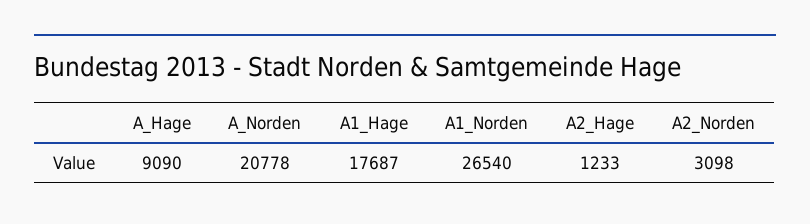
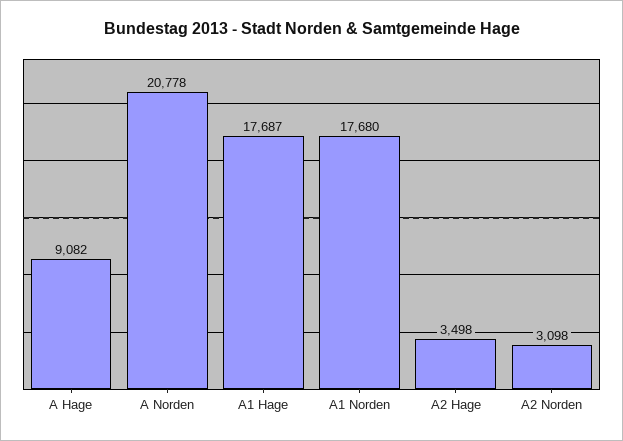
A_Hage: 9090 -> 9082
A1_Norden: 26540 -> 17680
A2_Hage: 1233 -> 3498

